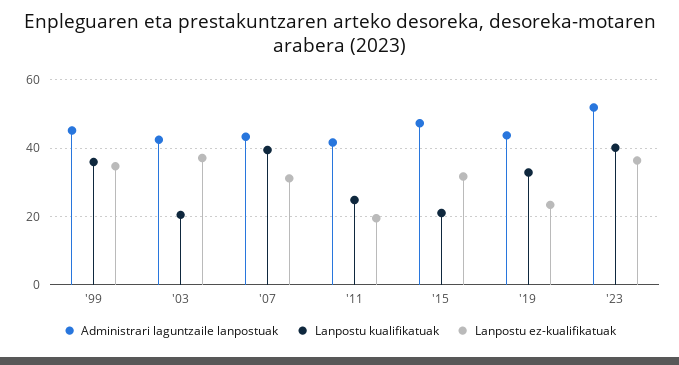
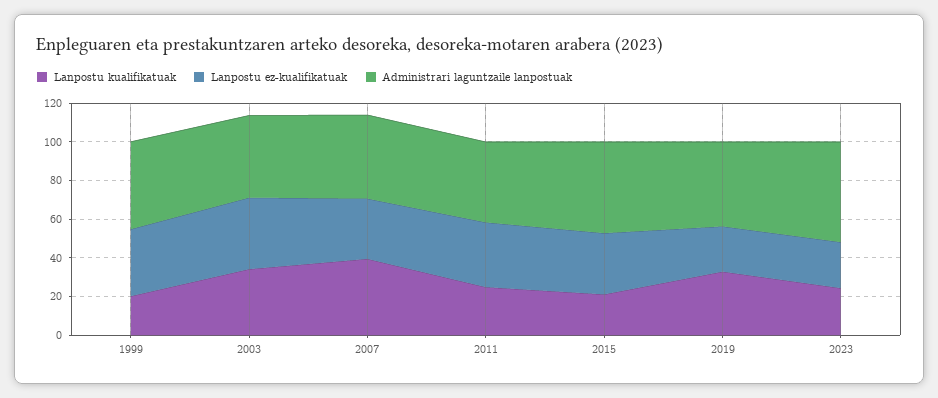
Lanpostu kualifikatuak, '99: 36 -> 20
Lanpostu kualifikatuak, '03: 20 -> 35
Lanpostu ez-kualifikatuak, '11: 20 -> 35
Lanpostu kualifikatuak, '23: 40 -> 25
Lanpostu ez-kualifikatuak, '23: 36 -> 25

